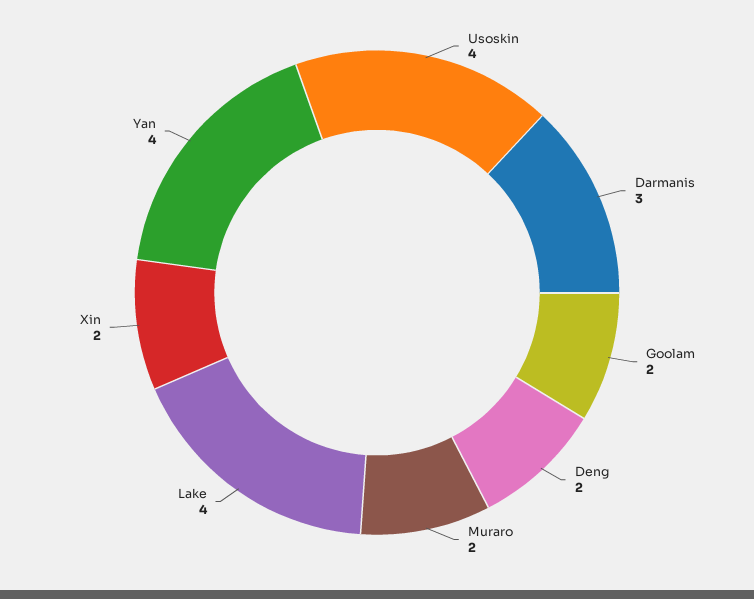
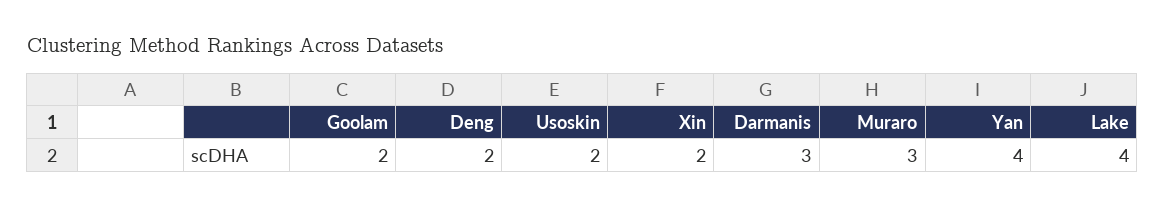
Usoskin: 4 -> 2
Muraro: 2 -> 3

